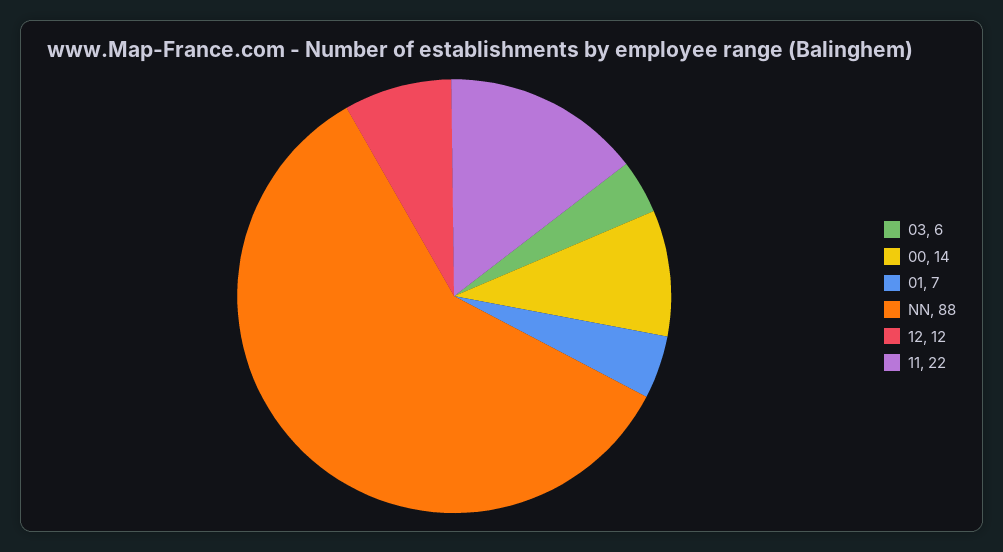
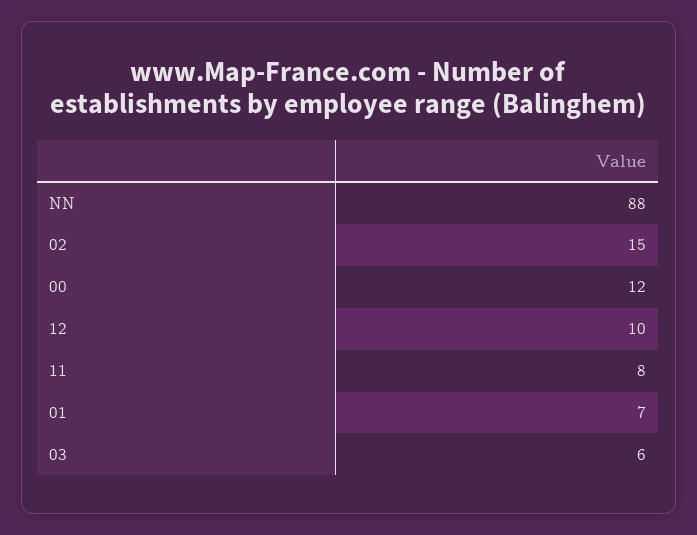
00: 14 -> 12
12: 12 -> 10
11: 22 -> 8
02: none -> 15

